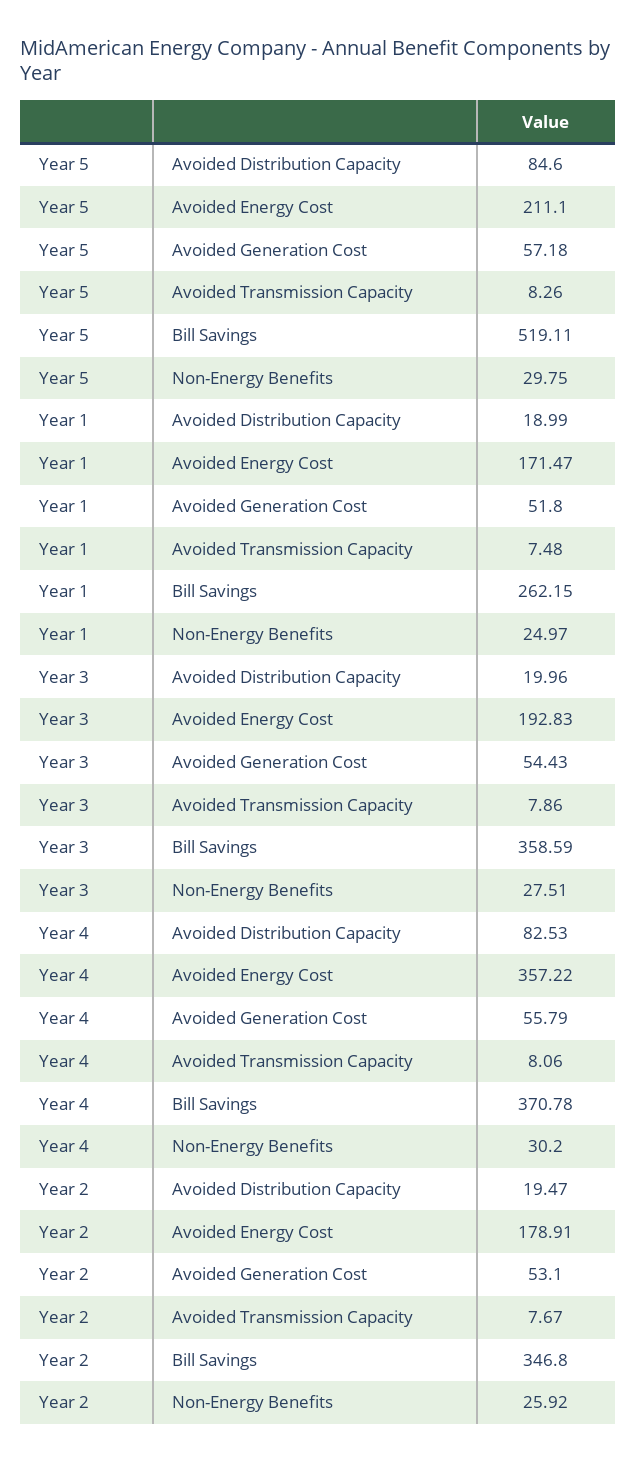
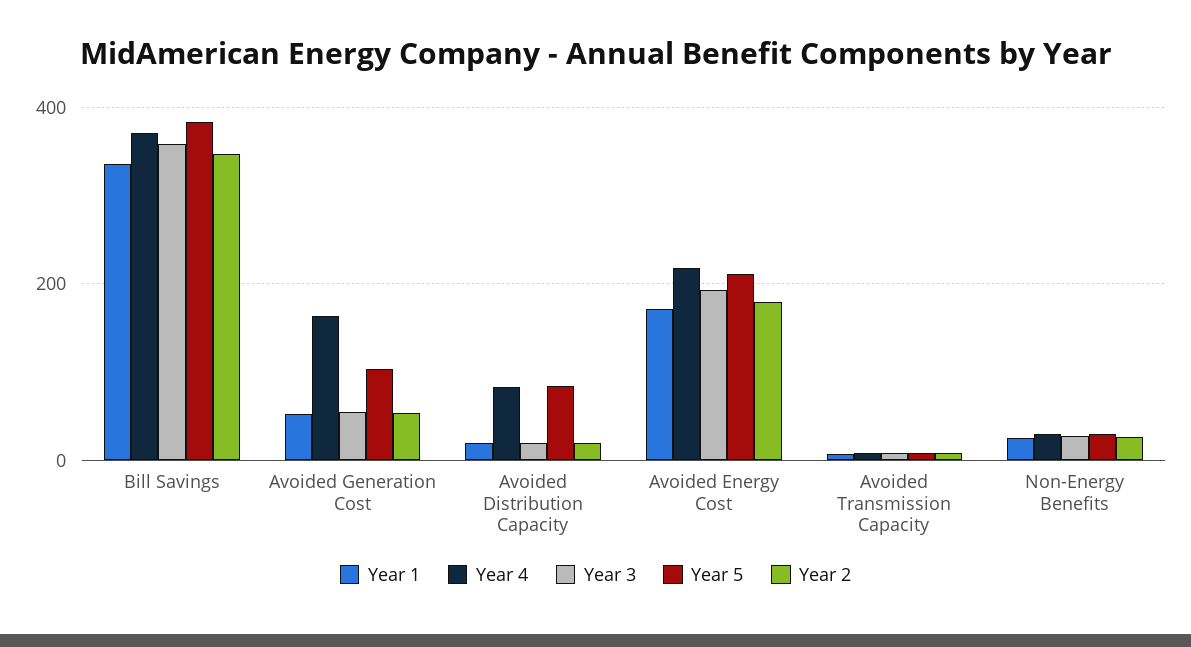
Year 5, Avoided Generation Cost: 57.18 -> 100
Year 5, Bill Savings: 519.11 -> 380
Year 1, Bill Savings: 262.15 -> 340
Year 4, Avoided Energy Cost: 357.22 -> 220
Year 4, Avoided Generation Cost: 55.79 -> 160

